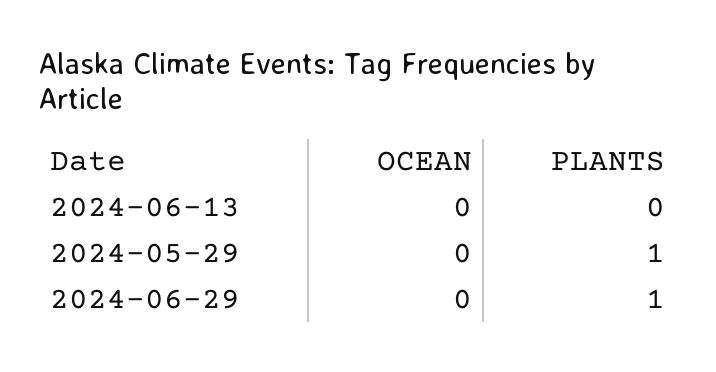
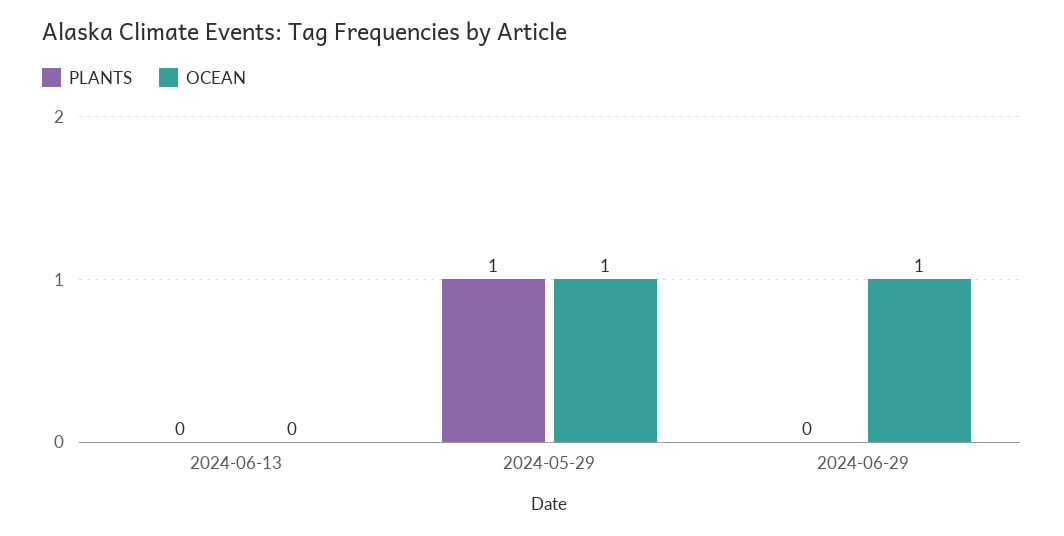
OCEAN, 2024-05-29: 0 -> 1
OCEAN, 2024-06-29: 0 -> 1
PLANTS, 2024-06-29: 1 -> 0

